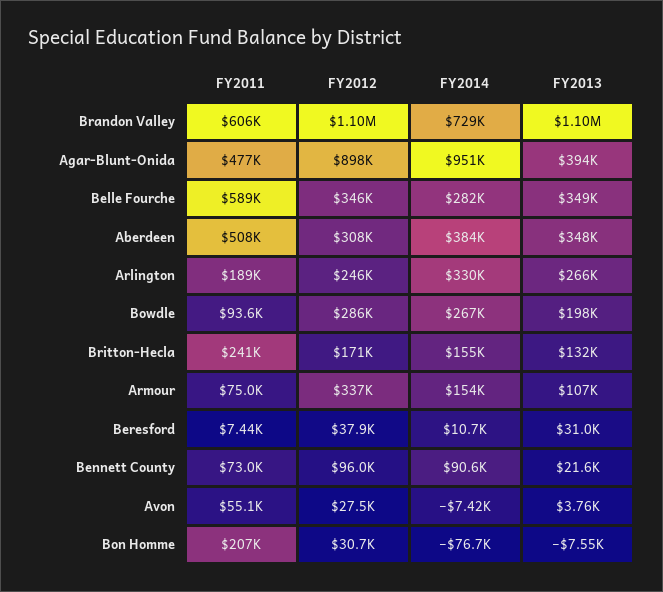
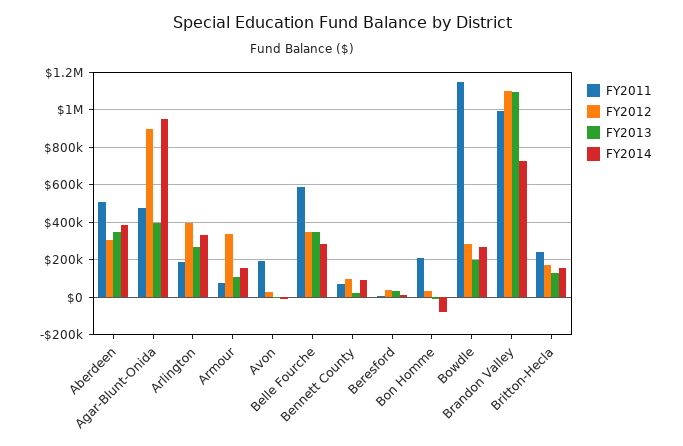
FY2011, Brandon Valley: 606000 -> 1000000
FY2012, Arlington: 246000 -> 400000
FY2011, Bowdle: 93600 -> 1150000
FY2011, Avon: 55100 -> 200000

